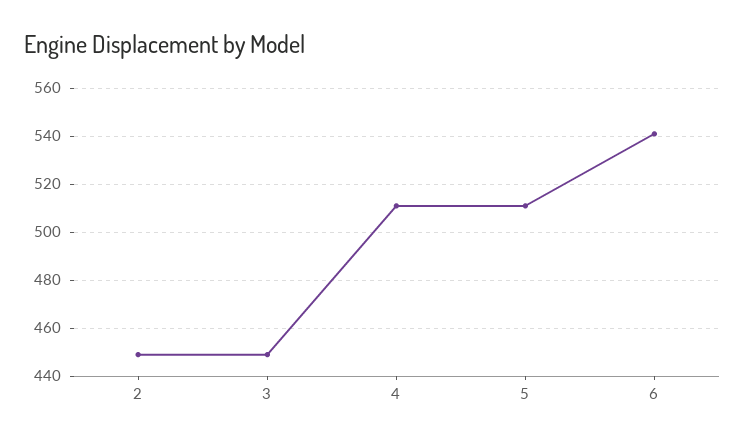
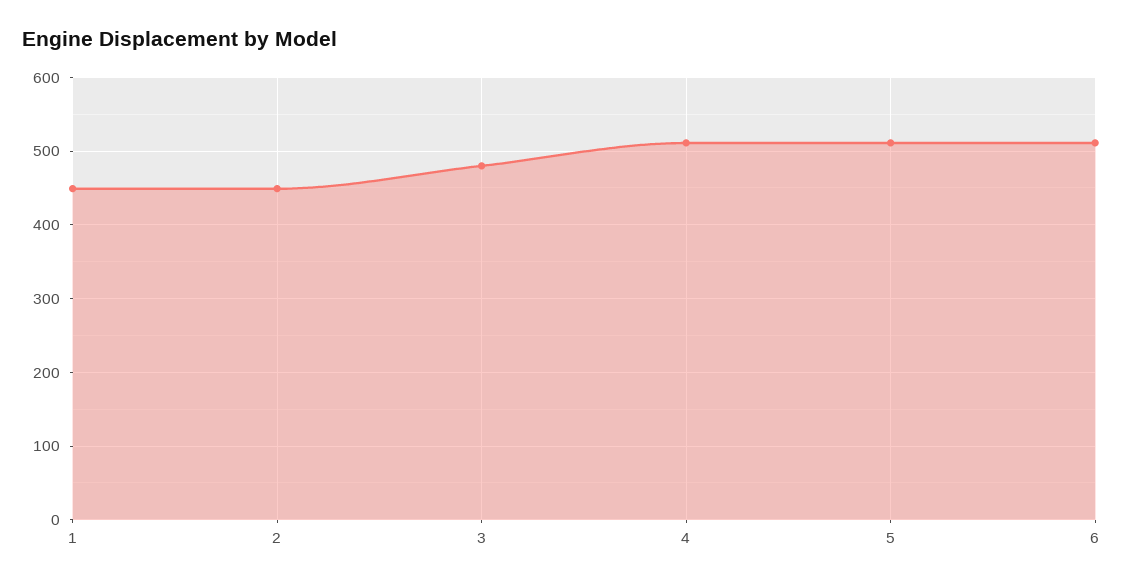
3: 450 -> 480
6: 540 -> 510
1: none -> 450

